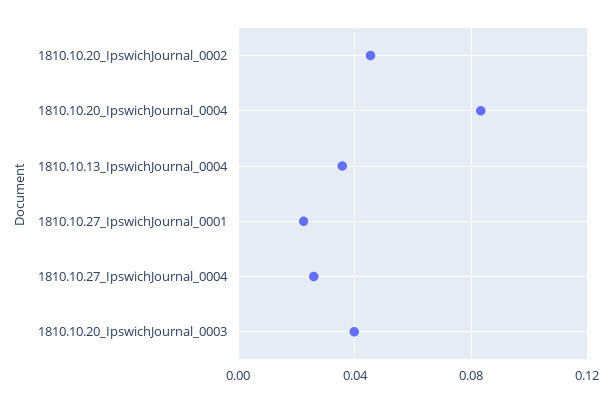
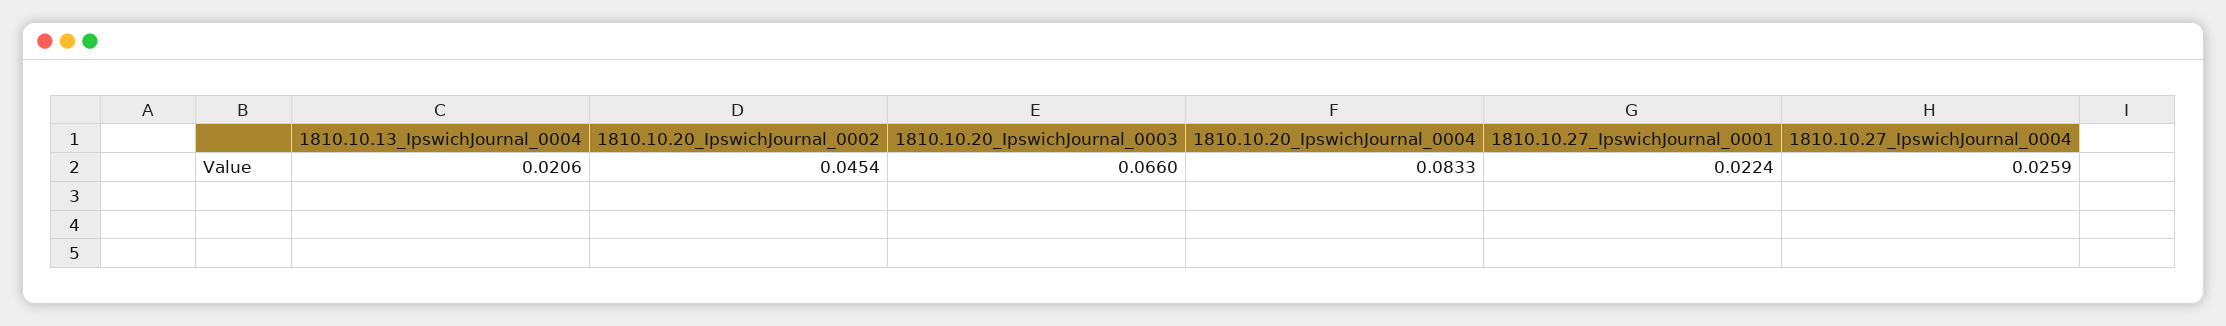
1810.10.13_IpswichJournal_0004: 0.035 -> 0.0206
1810.10.20_IpswichJournal_0003: 0.04 -> 0.066

